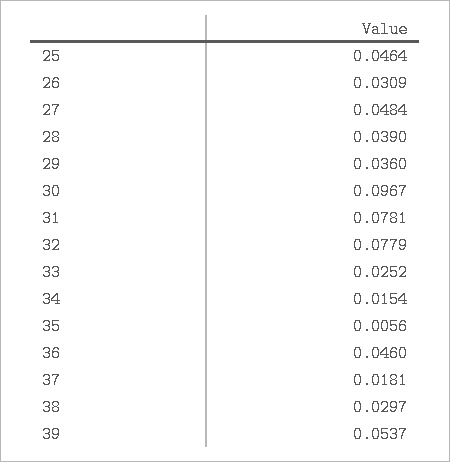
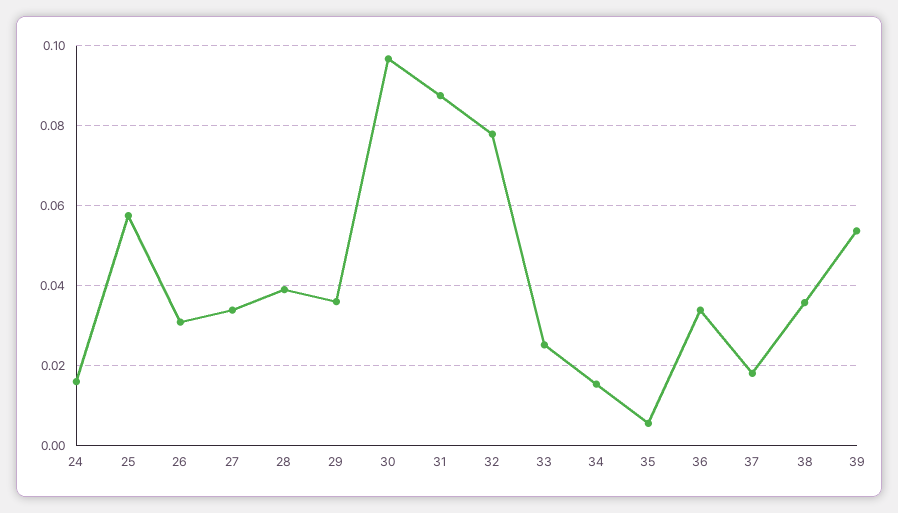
25: 0.0464 -> 0.058
27: 0.0484 -> 0.034
31: 0.0781 -> 0.088
36: 0.046 -> 0.034
38: 0.0297 -> 0.036
24: none -> 0.016

